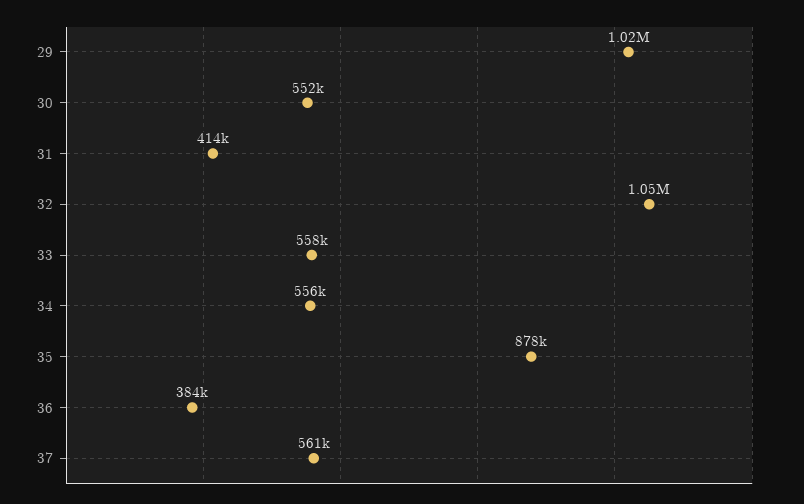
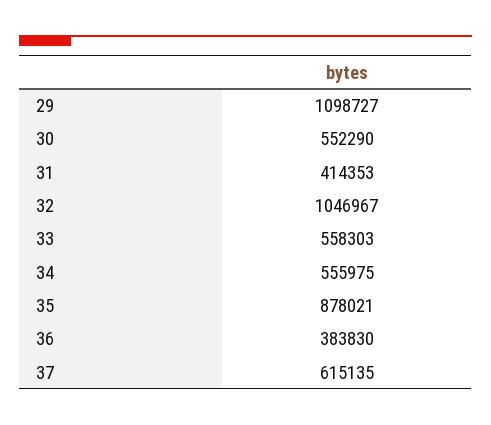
29: 1020000 -> 1098727
37: 561000 -> 615135

